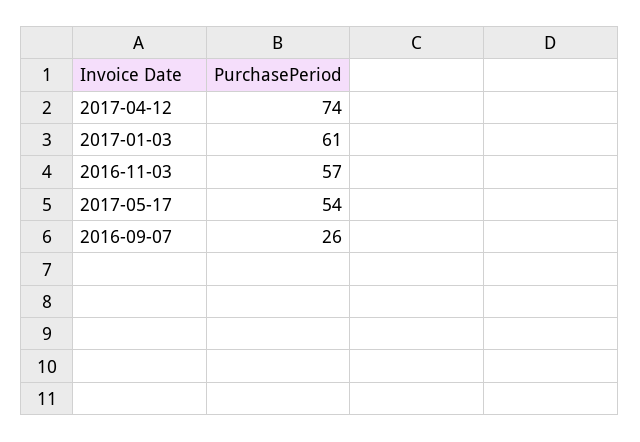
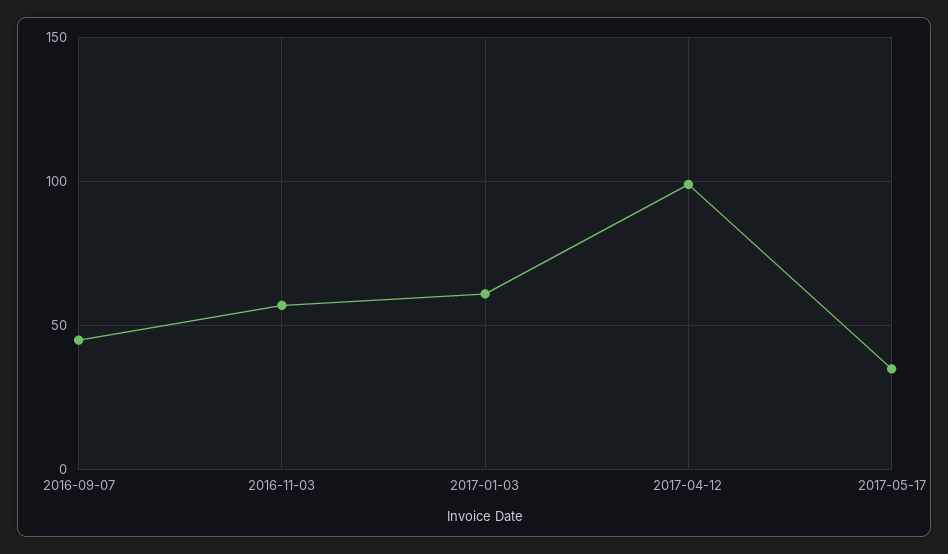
2017-04-12: 74 -> 100
2017-05-17: 54 -> 35
2016-09-07: 26 -> 45

